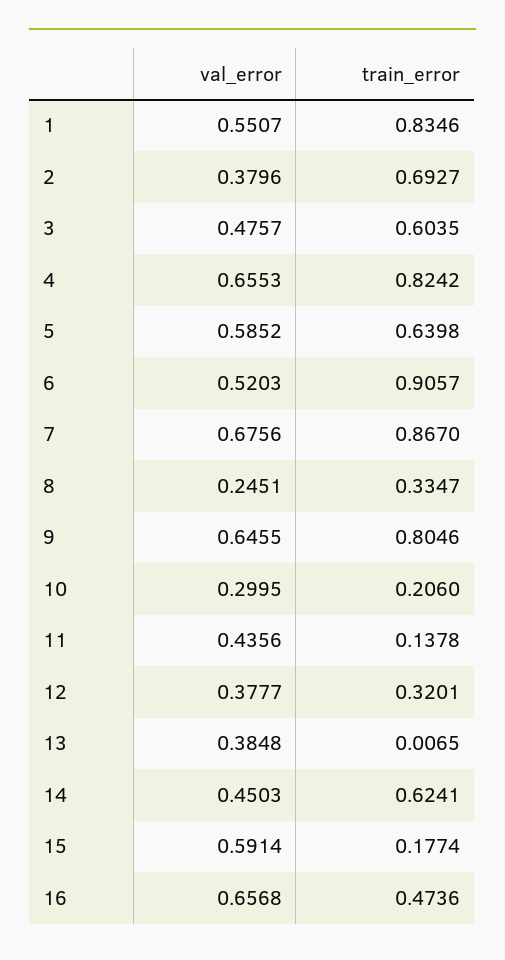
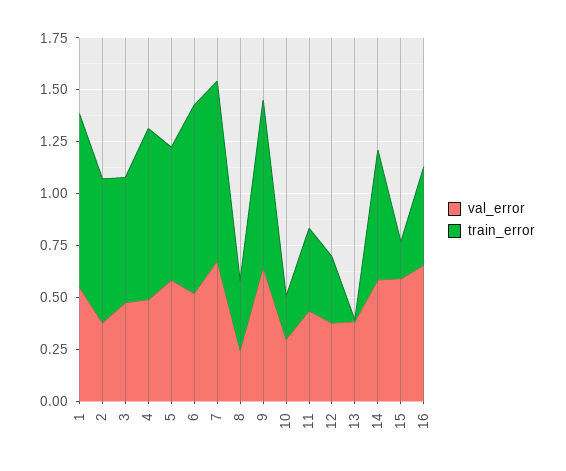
val_error, 4: 0.6553 -> 0.5
train_error, 11: 0.1378 -> 0.4
val_error, 14: 0.4503 -> 0.6

